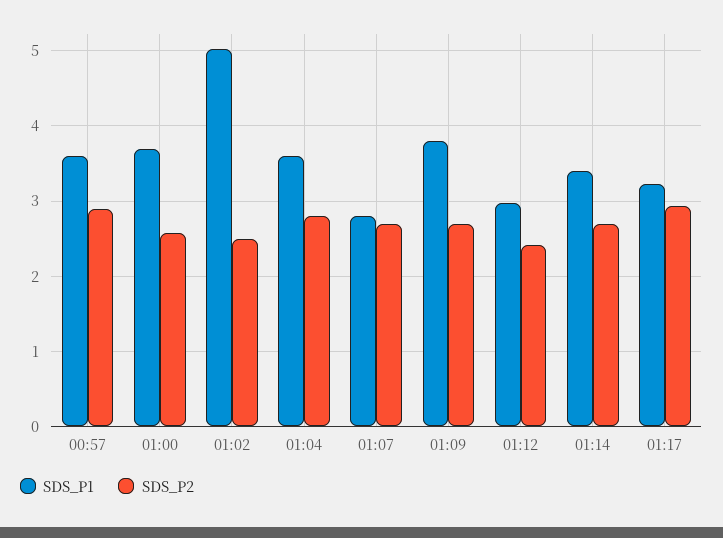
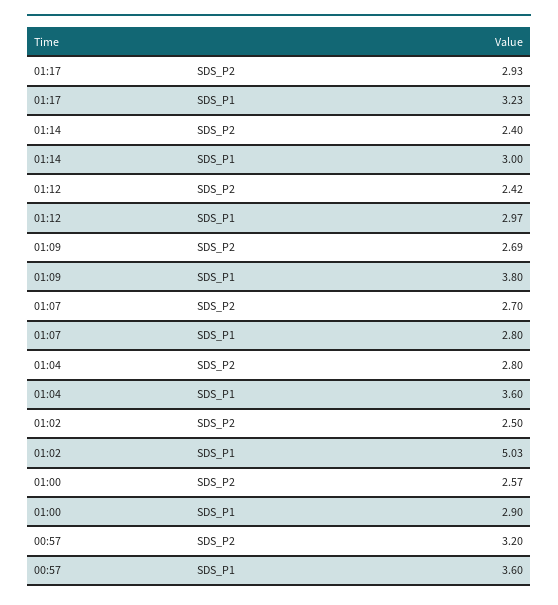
SDS_P2, 00:57: 2.9 -> 3.2
SDS_P1, 01:00: 3.7 -> 2.9
SDS_P1, 01:14: 3.4 -> 3
SDS_P2, 01:14: 2.7 -> 2.4

